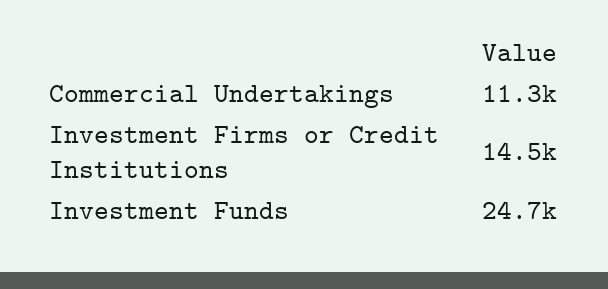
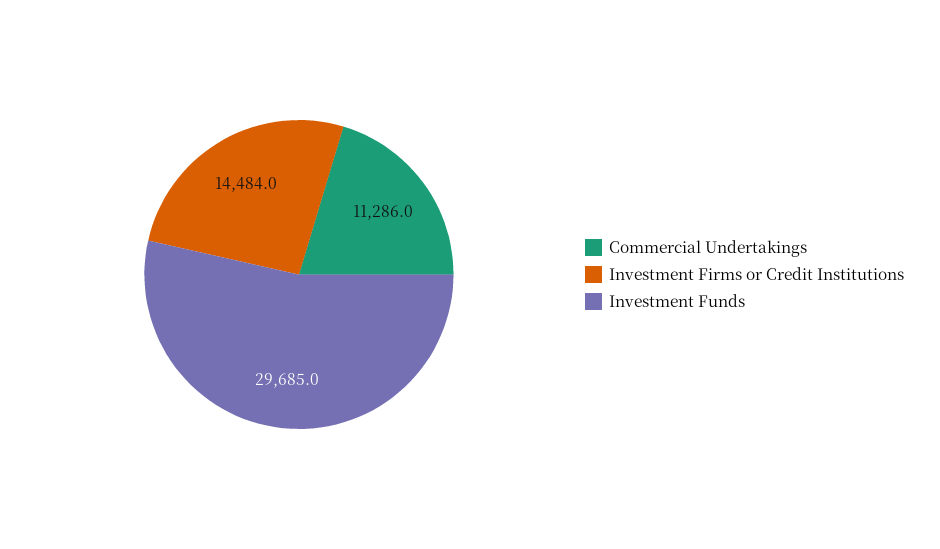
Investment Funds: 24700 -> 29685

